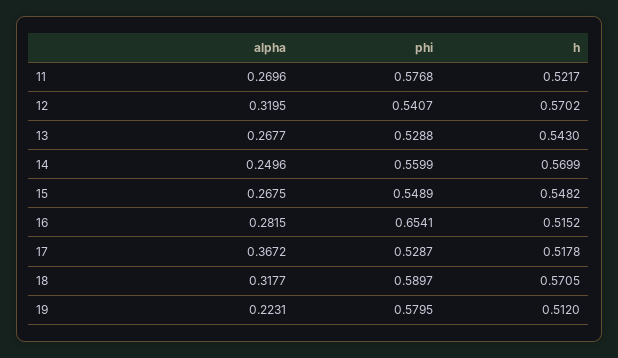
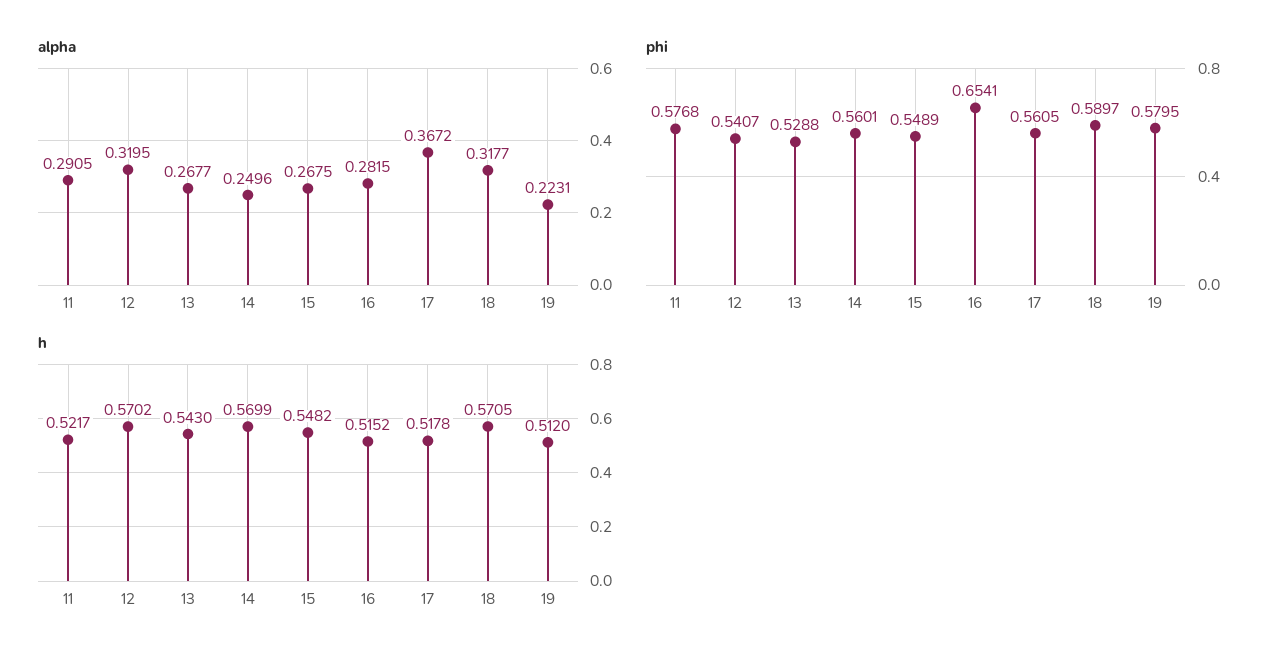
alpha, 11: 0.2696 -> 0.2905
phi, 14: 0.5599 -> 0.5601
phi, 17: 0.5287 -> 0.5605

